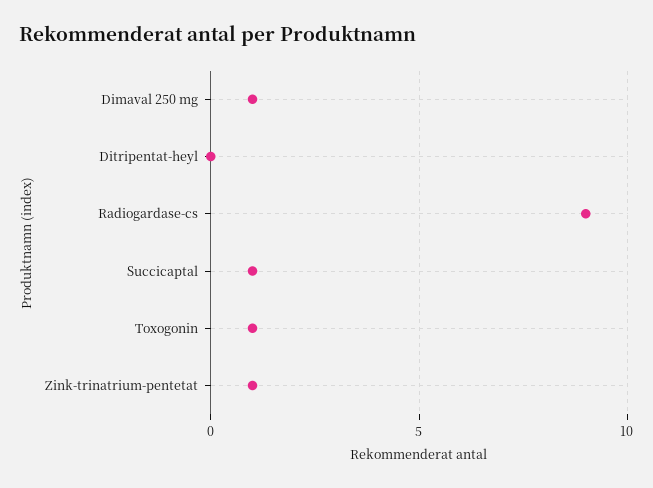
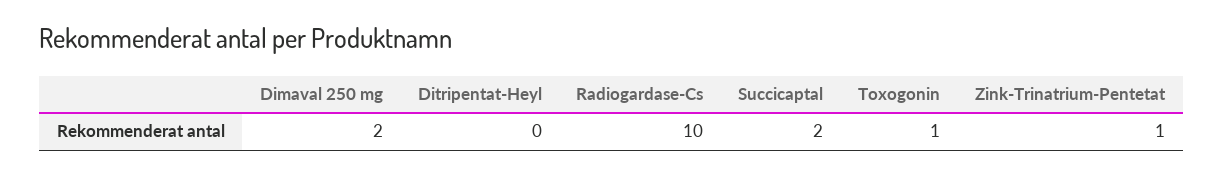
Dimaval 250 mg: 1 -> 2
Radiogardase-cs: 9 -> 10
Succicaptal: 1 -> 2

